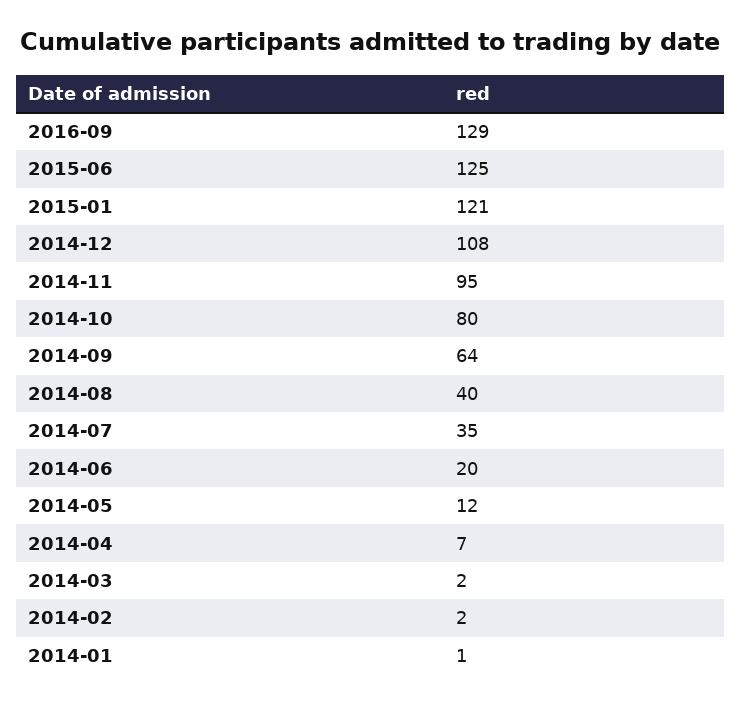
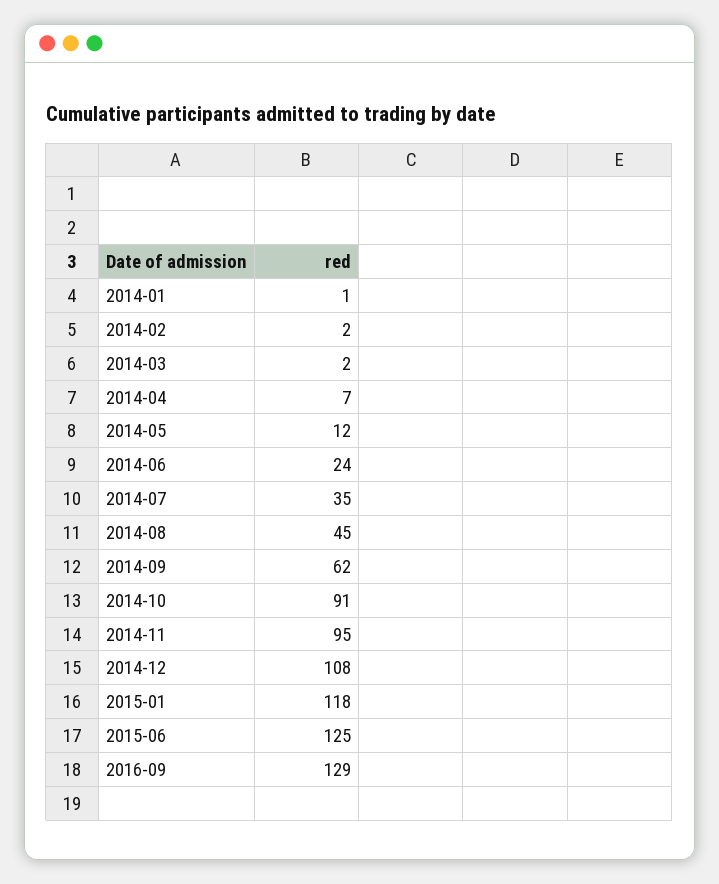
2015-01: 121 -> 118
2014-10: 80 -> 91
2014-09: 64 -> 62
2014-08: 40 -> 45
2014-06: 20 -> 24

